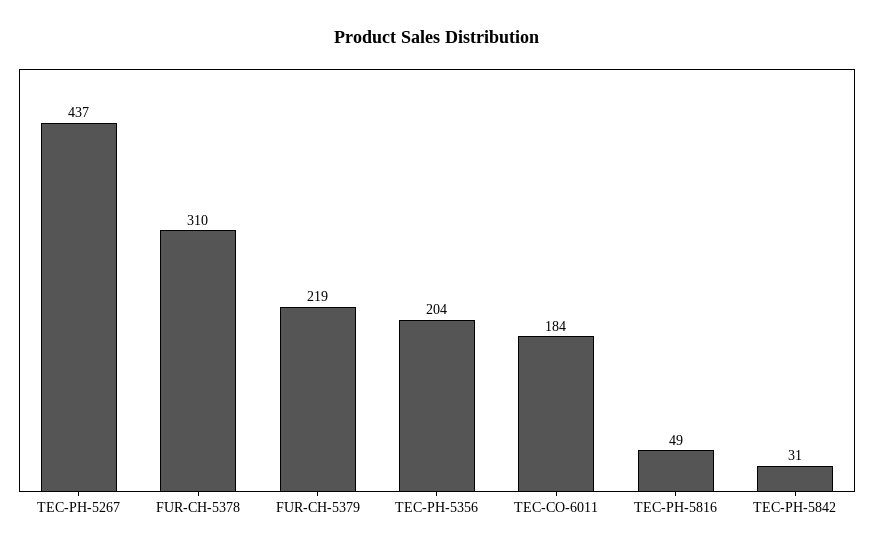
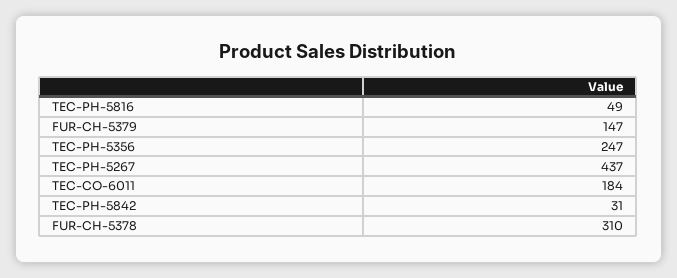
FUR-CH-5379: 219 -> 147
TEC-PH-5356: 204 -> 247

